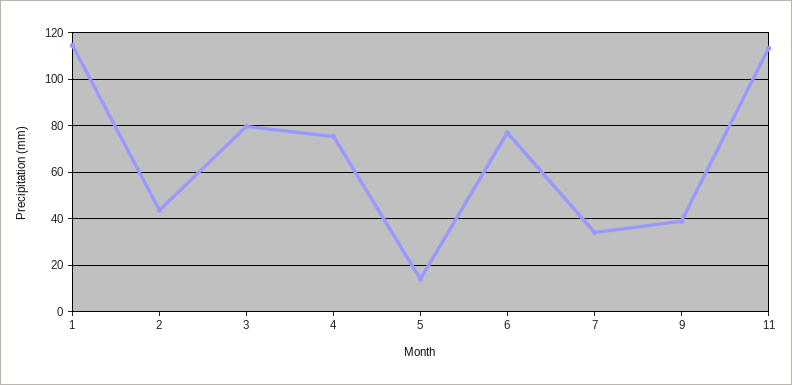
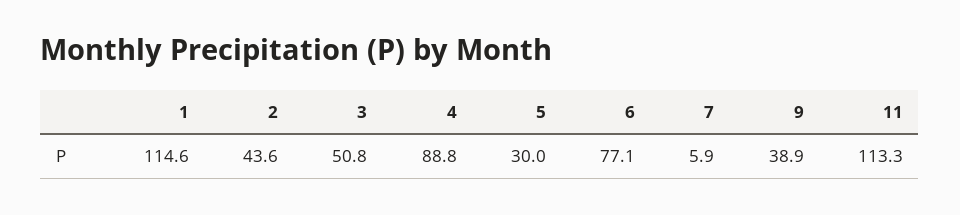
3: 80 -> 50.8
4: 75 -> 88.8
5: 15 -> 30
7: 35 -> 5.9

